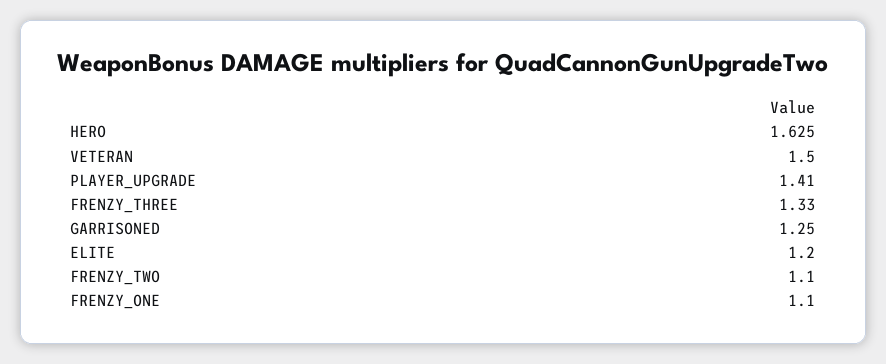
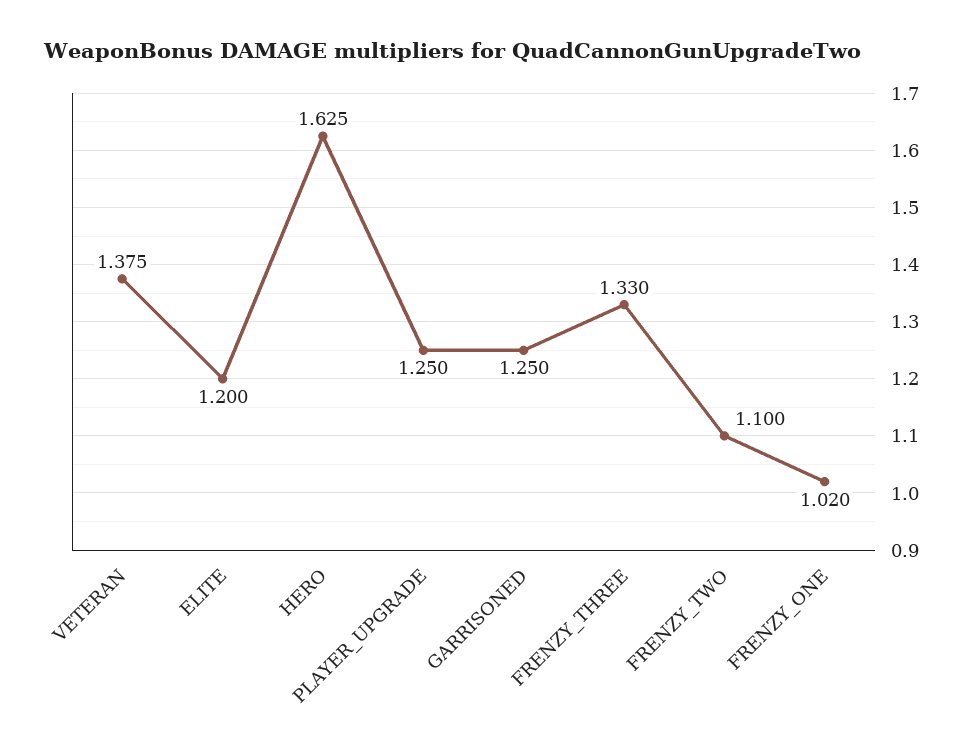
VETERAN: 1.5 -> 1.375
PLAYER_UPGRADE: 1.41 -> 1.25
FRENZY_ONE: 1.1 -> 1.02

